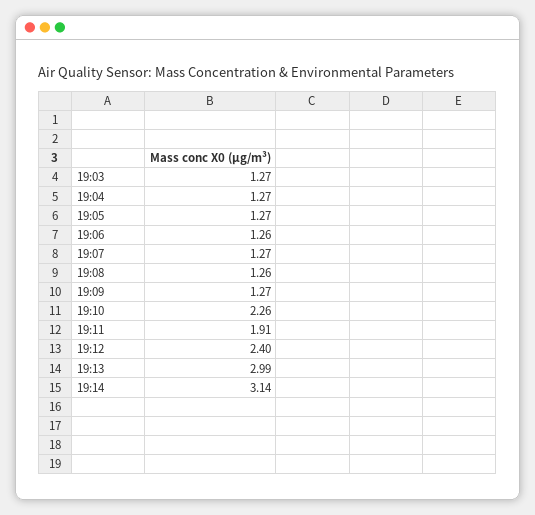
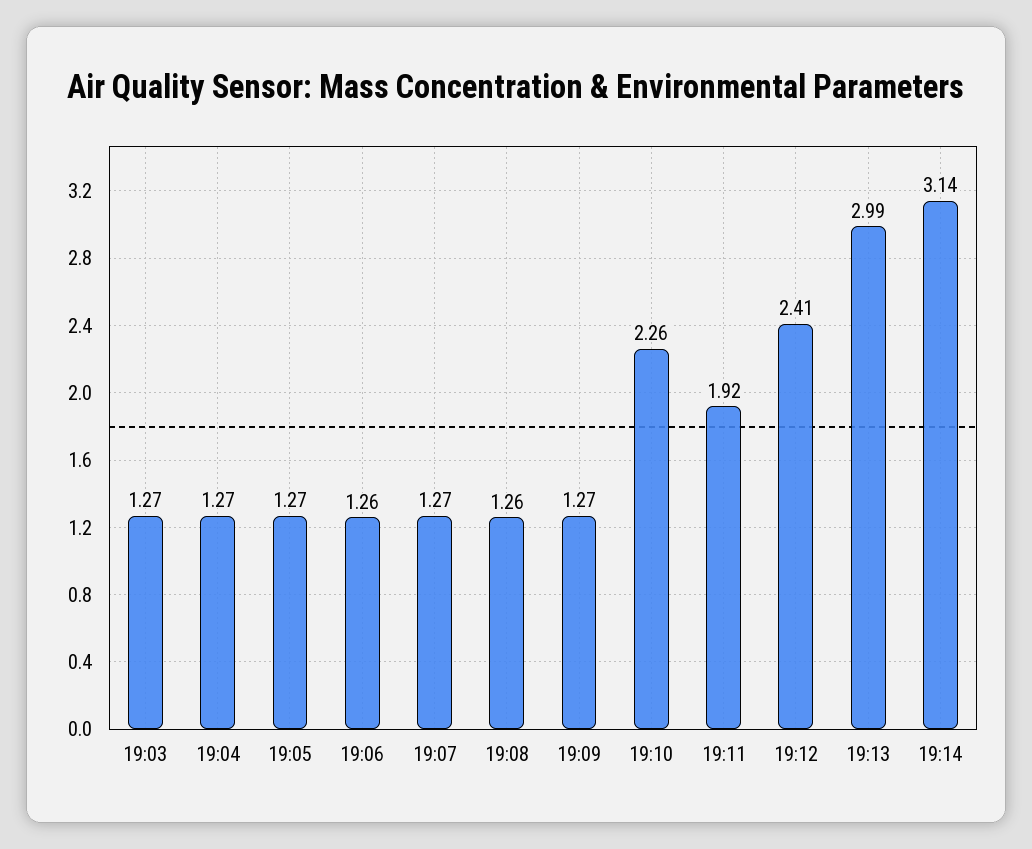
19:11: 1.91 -> 1.92
19:12: 2.4 -> 2.41

